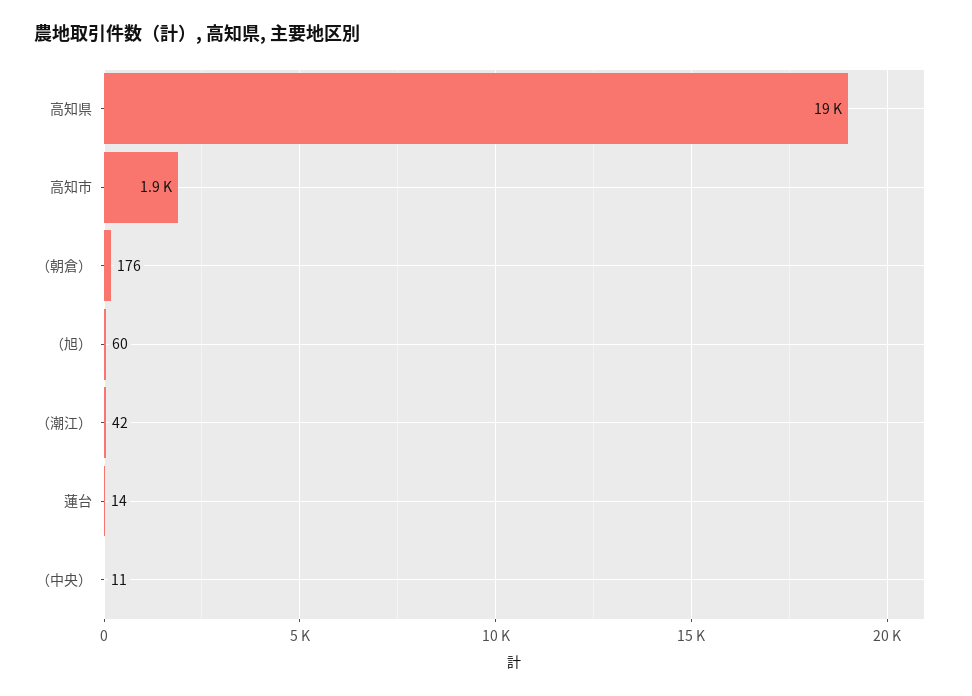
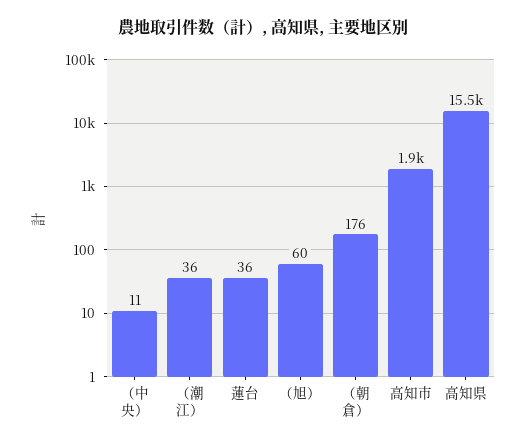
高知県: 19000 -> 15500
（潮江）: 42 -> 36
蓮台: 14 -> 36

